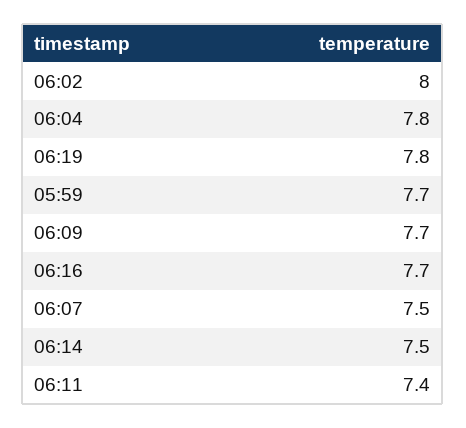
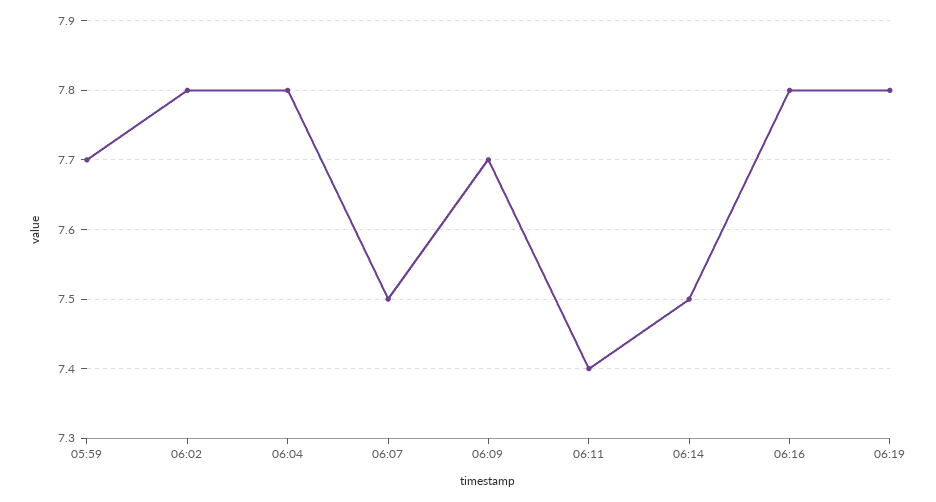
06:02: 8 -> 7.8
06:16: 7.7 -> 7.8

